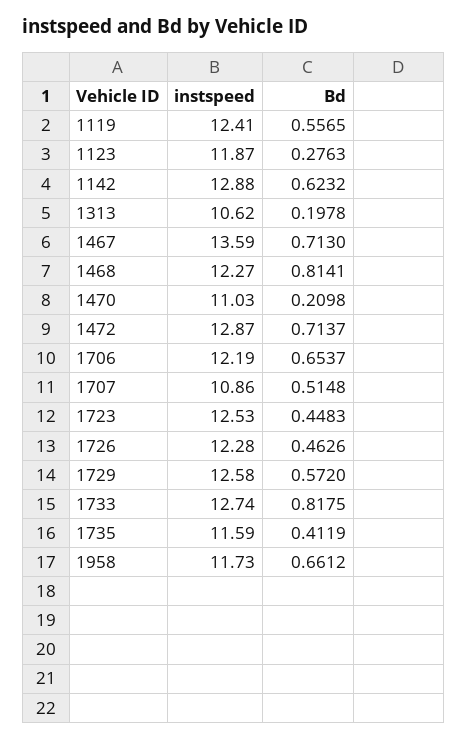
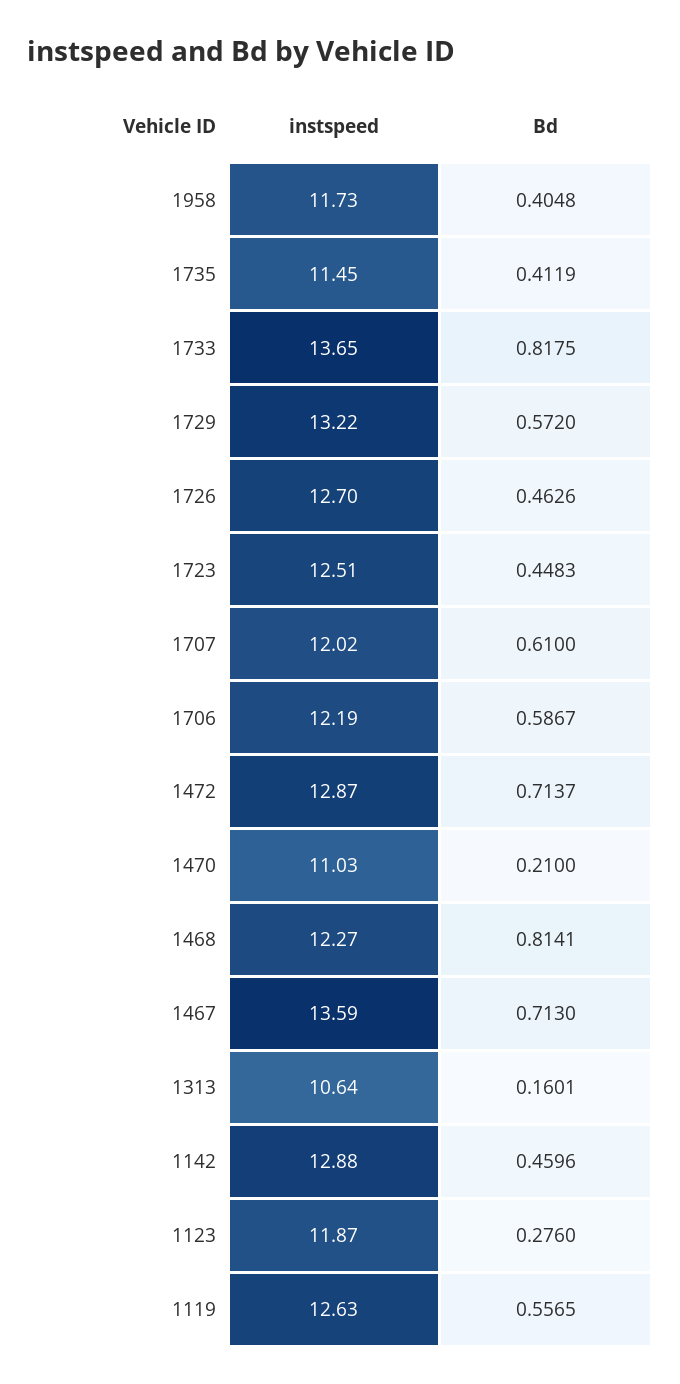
instspeed, 1119: 12.41 -> 12.63
Bd, 1123: 0.2763 -> 0.276
Bd, 1142: 0.6232 -> 0.4596
instspeed, 1313: 10.62 -> 10.64
Bd, 1313: 0.1978 -> 0.1601
Bd, 1470: 0.2098 -> 0.21
Bd, 1706: 0.6537 -> 0.5867
instspeed, 1707: 10.86 -> 12.02
Bd, 1707: 0.5148 -> 0.61
instspeed, 1723: 12.53 -> 12.51
instspeed, 1726: 12.28 -> 12.7
instspeed, 1729: 12.58 -> 13.22
instspeed, 1733: 12.74 -> 13.65
instspeed, 1735: 11.59 -> 11.45
Bd, 1958: 0.6612 -> 0.4048

